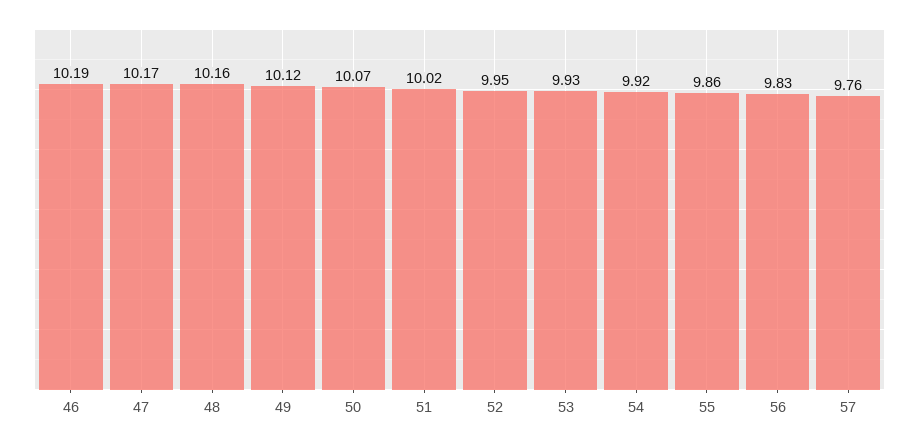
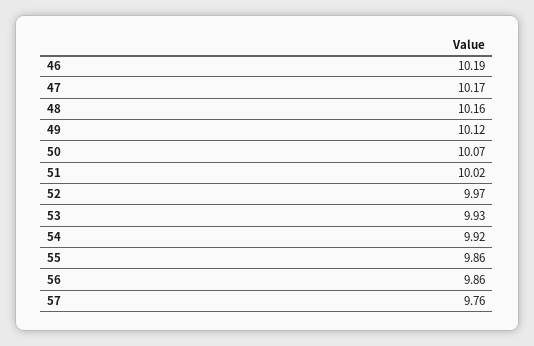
52: 9.95 -> 9.97
56: 9.83 -> 9.86

